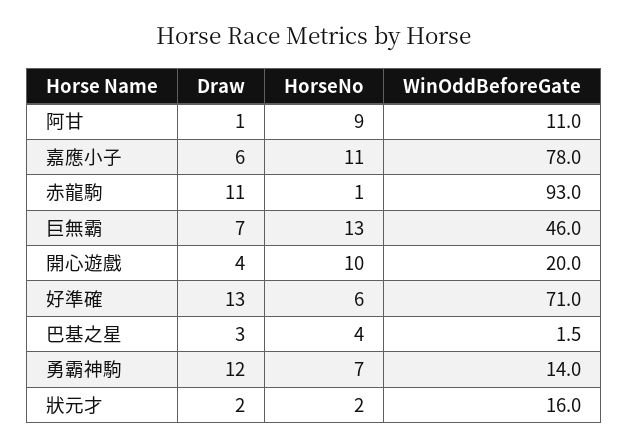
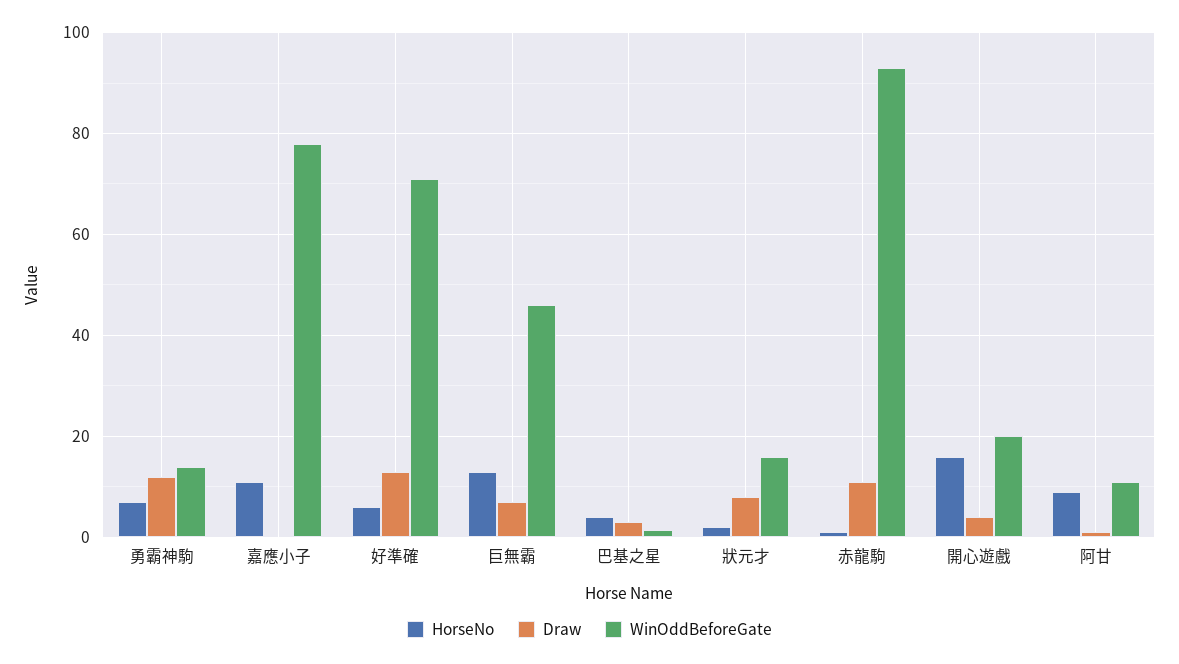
Draw, 嘉應小子: 6 -> 0
HorseNo, 開心遊戲: 10 -> 16
Draw, 狀元才: 2 -> 8

